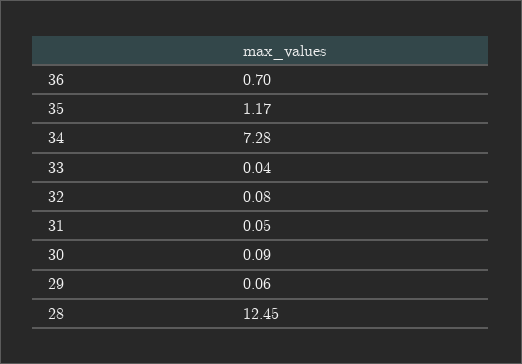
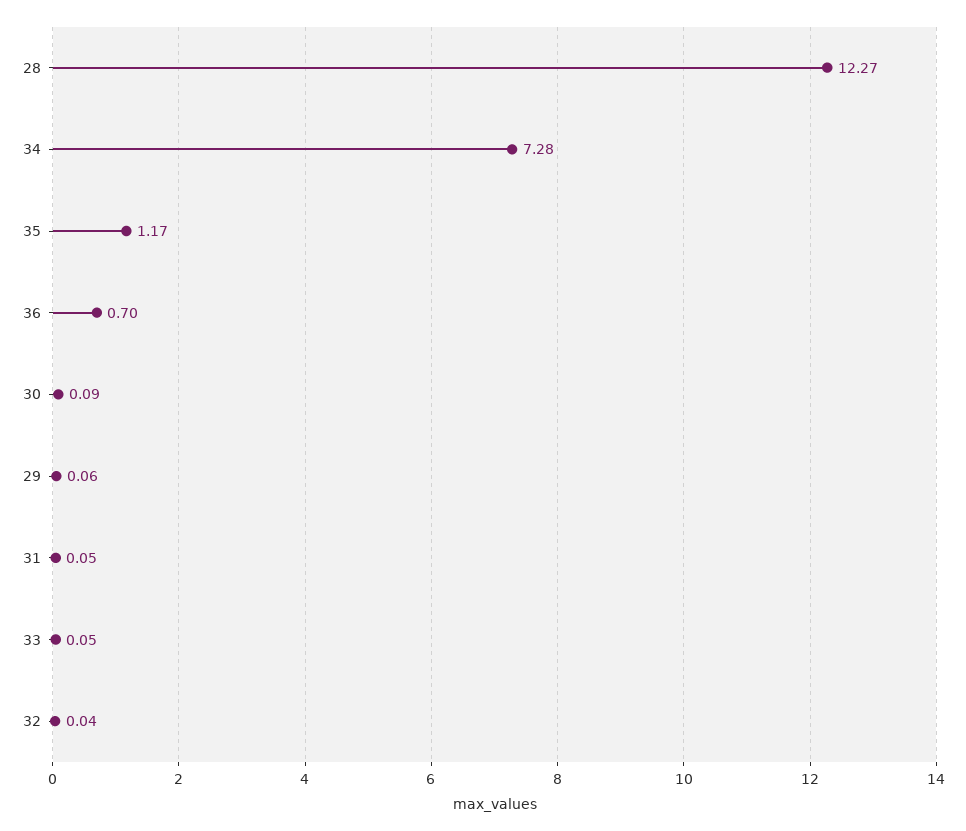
33: 0.04 -> 0.05
32: 0.08 -> 0.04
28: 12.45 -> 12.27

